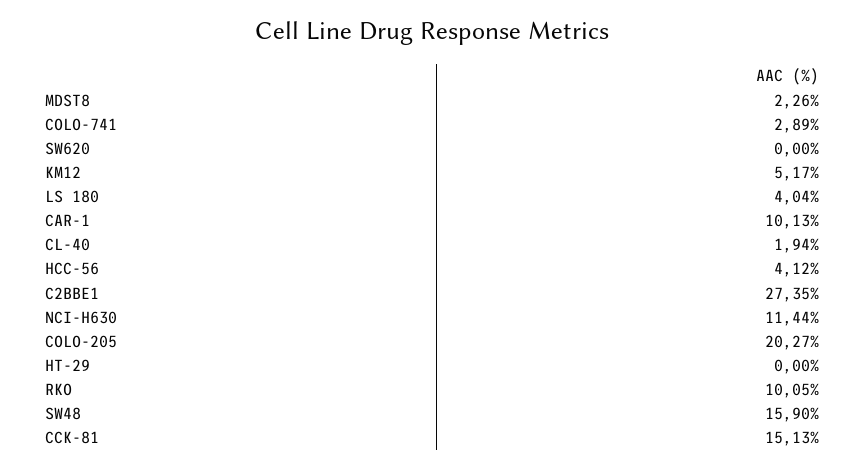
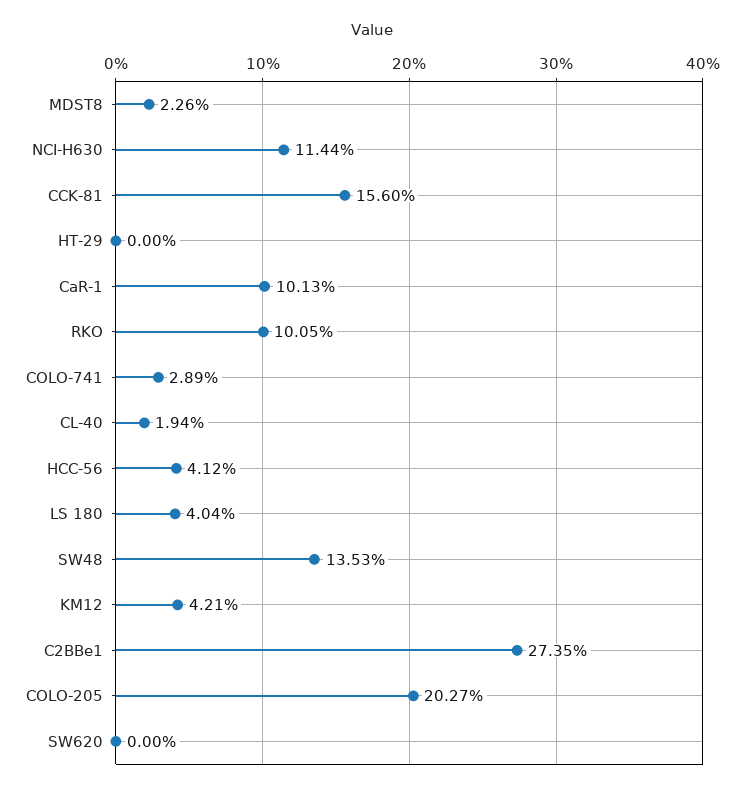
KM12: 5.17 -> 4.21
SW48: 15.9 -> 13.53
CCK-81: 15.13 -> 15.6

